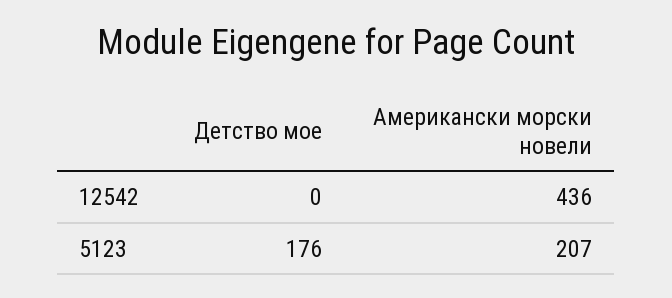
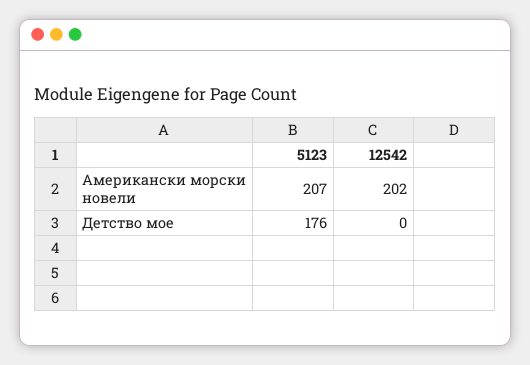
Американски морски новели, 12542: 436 -> 202

